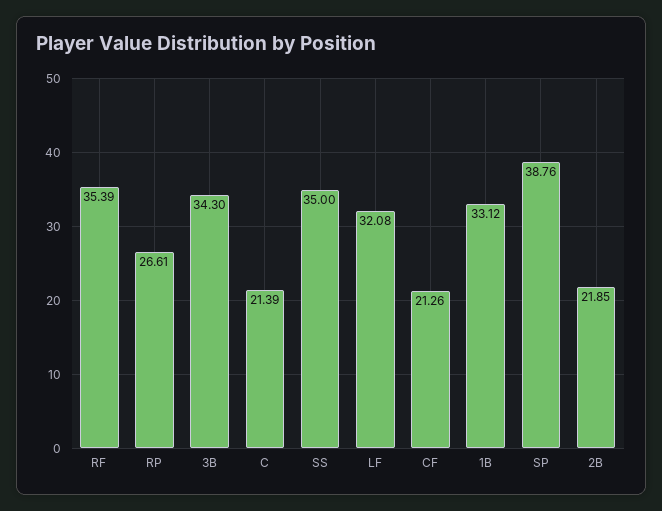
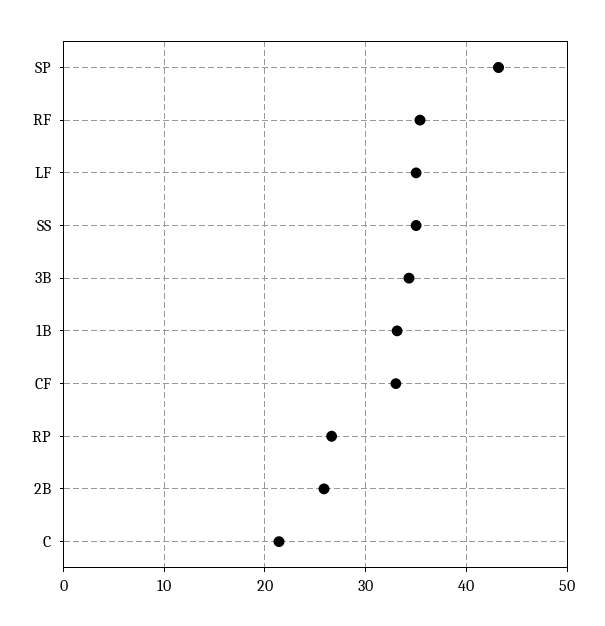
LF: 32.08 -> 35
CF: 21.26 -> 33
SP: 38.76 -> 43
2B: 21.85 -> 26

